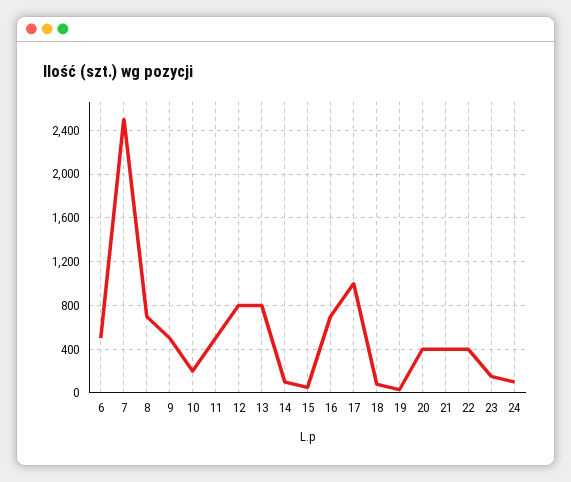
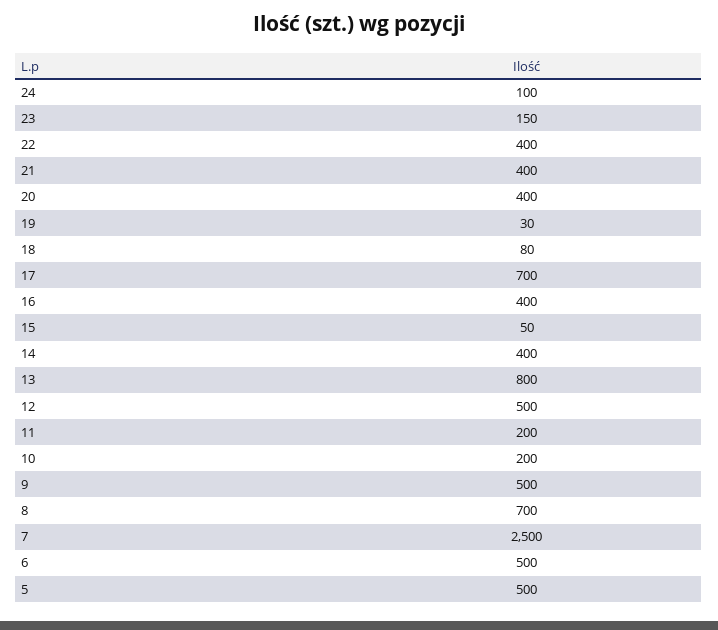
11: 500 -> 200
12: 800 -> 500
14: 100 -> 400
16: 700 -> 400
17: 1000 -> 700
5: none -> 500

